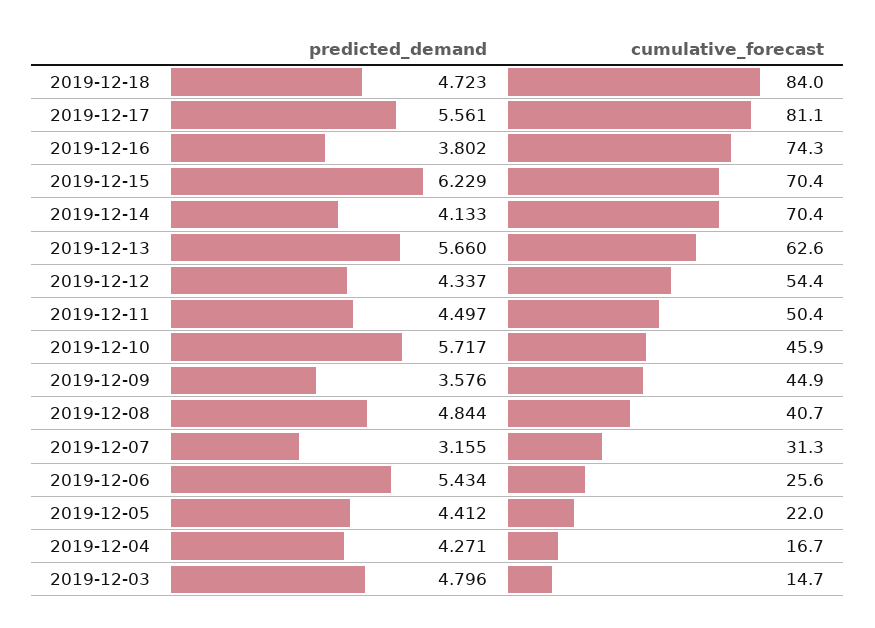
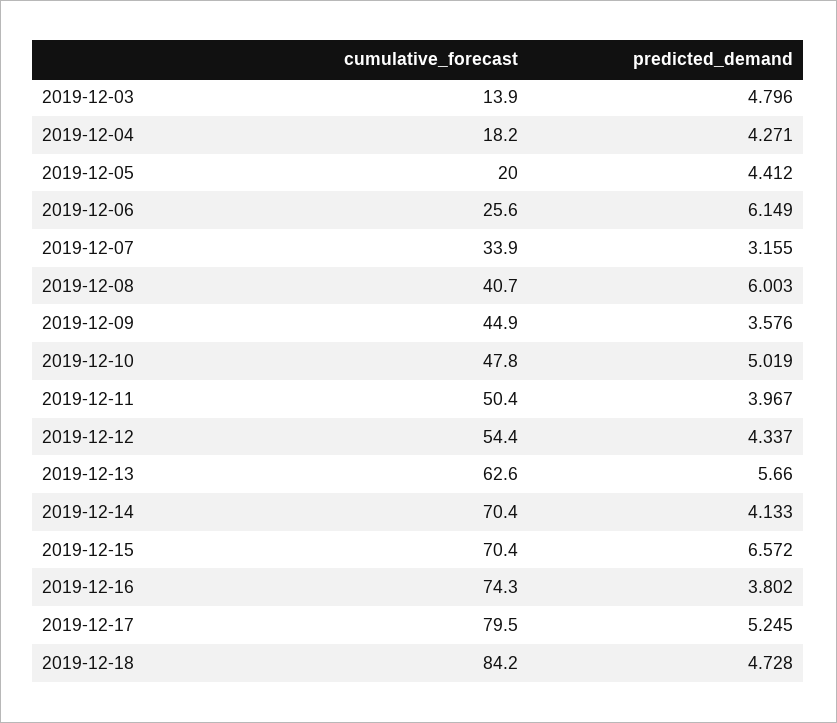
predicted_demand, 2019-12-18: 4.723 -> 4.728
cumulative_forecast, 2019-12-18: 84 -> 84.2
predicted_demand, 2019-12-17: 5.561 -> 5.245
cumulative_forecast, 2019-12-17: 81.1 -> 79.5
predicted_demand, 2019-12-15: 6.229 -> 6.572
predicted_demand, 2019-12-11: 4.497 -> 3.967
predicted_demand, 2019-12-10: 5.717 -> 5.019
cumulative_forecast, 2019-12-10: 45.9 -> 47.8
predicted_demand, 2019-12-08: 4.844 -> 6.003
cumulative_forecast, 2019-12-07: 31.3 -> 33.9
predicted_demand, 2019-12-06: 5.434 -> 6.149
cumulative_forecast, 2019-12-05: 22 -> 20
cumulative_forecast, 2019-12-04: 16.7 -> 18.2
cumulative_forecast, 2019-12-03: 14.7 -> 13.9

